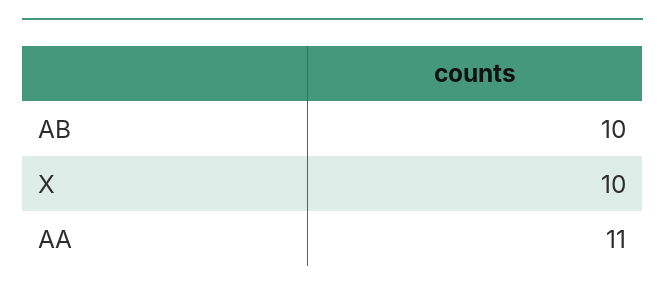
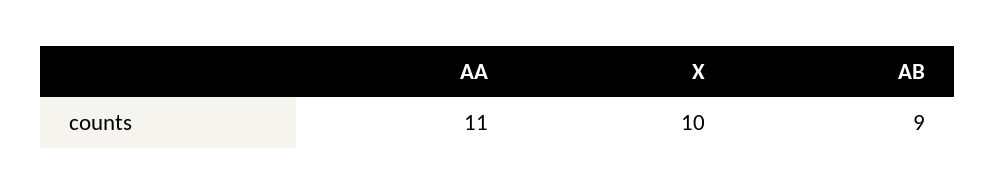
AB: 10 -> 9

